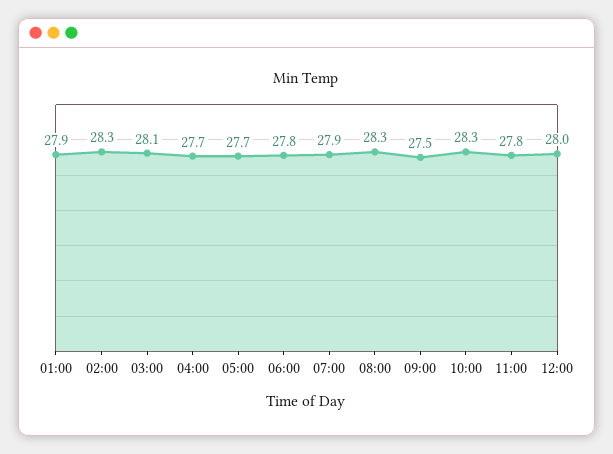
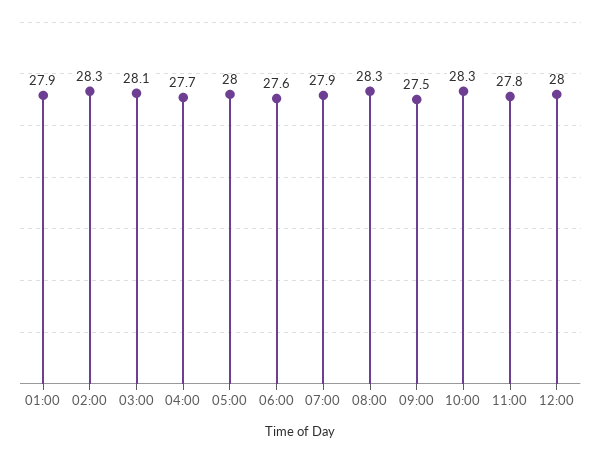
05:00: 27.7 -> 28
06:00: 27.8 -> 27.6

